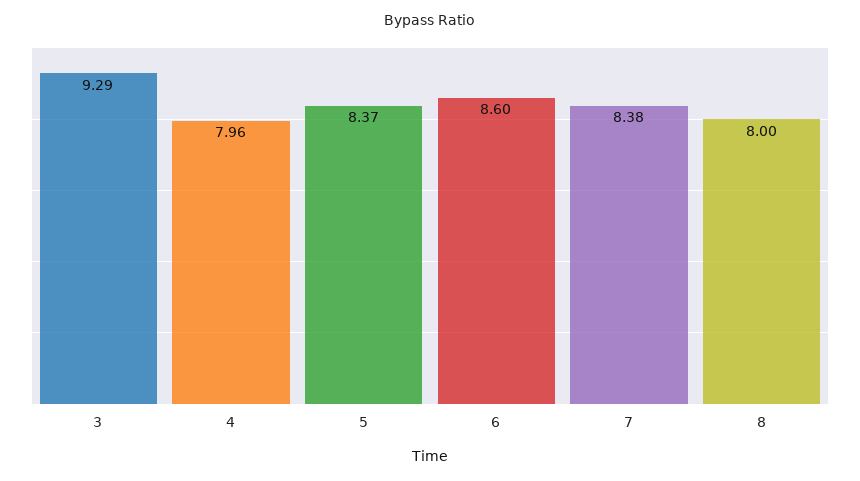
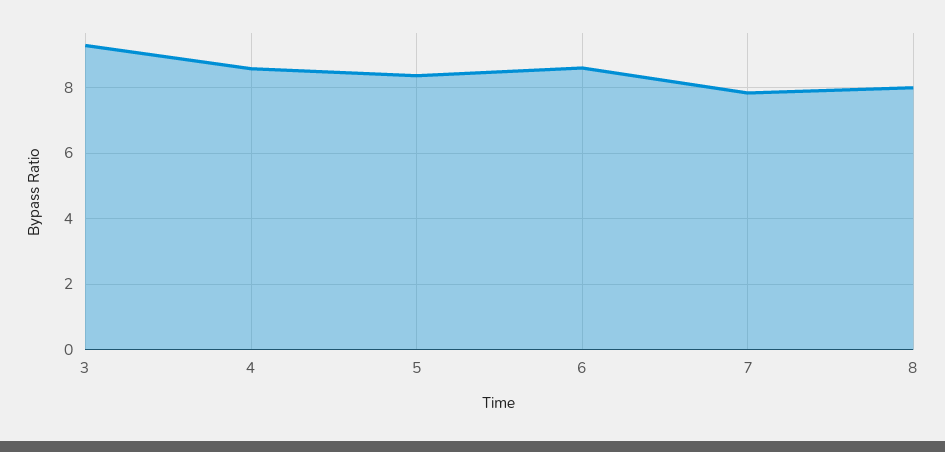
4: 7.96 -> 8.6
7: 8.38 -> 7.8

